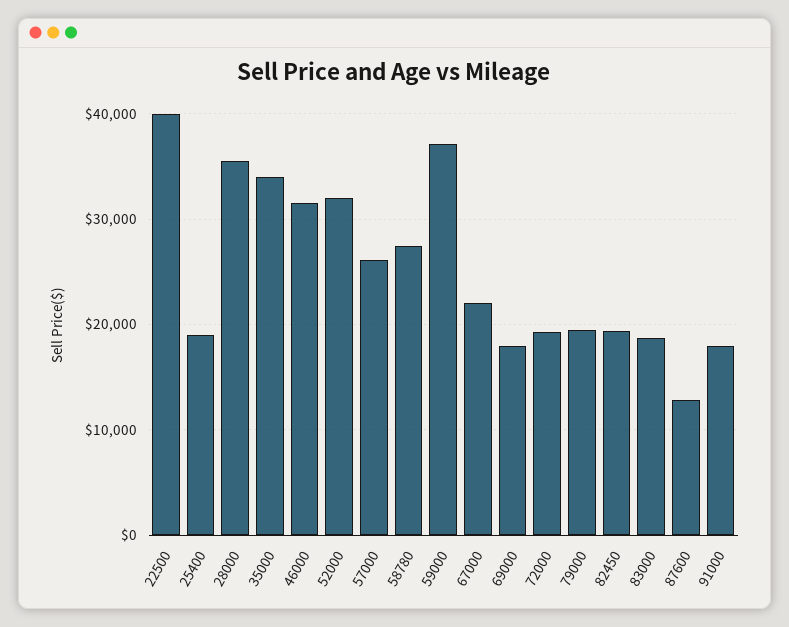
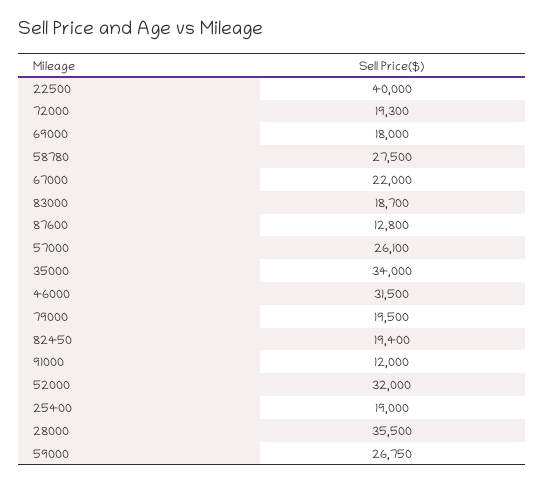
59000: 37000 -> 26750
91000: 18000 -> 12000

